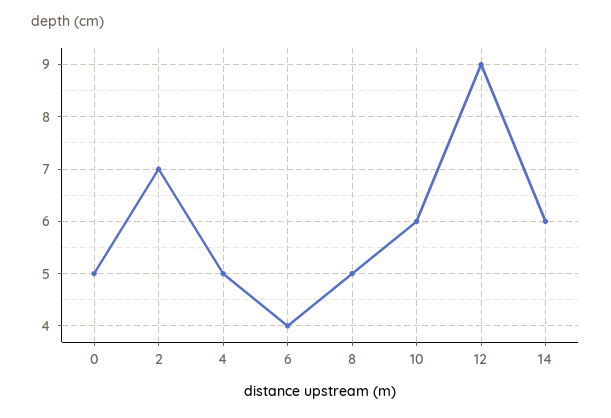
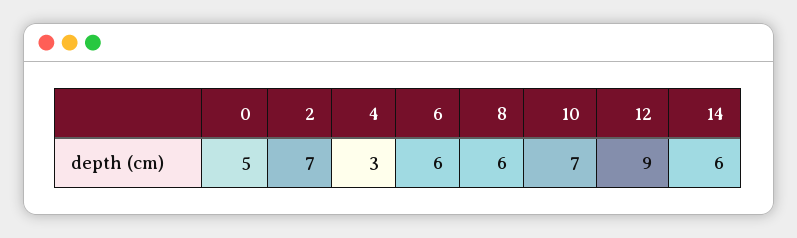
4: 5 -> 3
6: 4 -> 6
8: 5 -> 6
10: 6 -> 7

